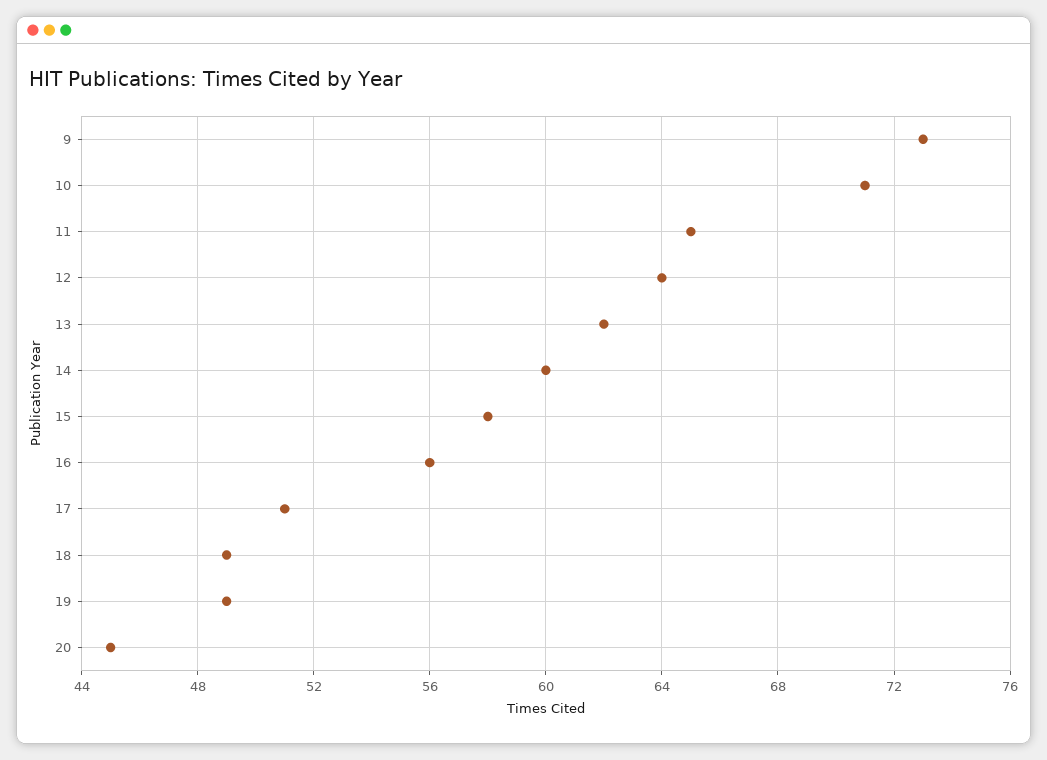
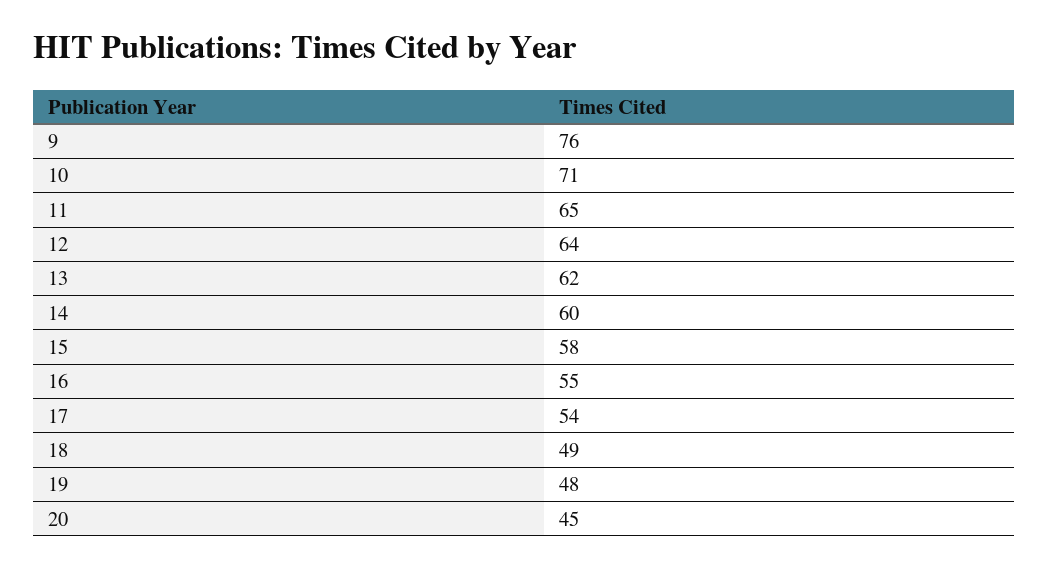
9: 73 -> 76
16: 56 -> 55
17: 51 -> 54
19: 49 -> 48

